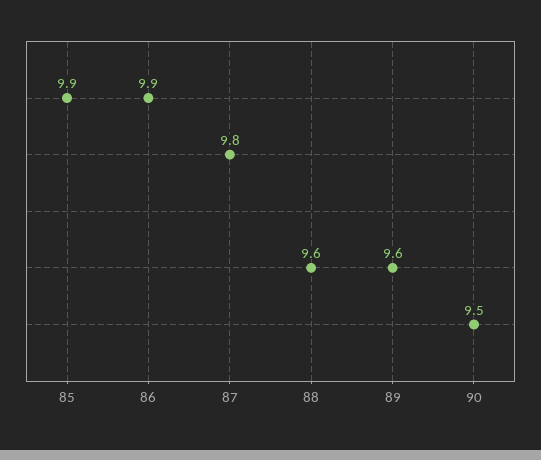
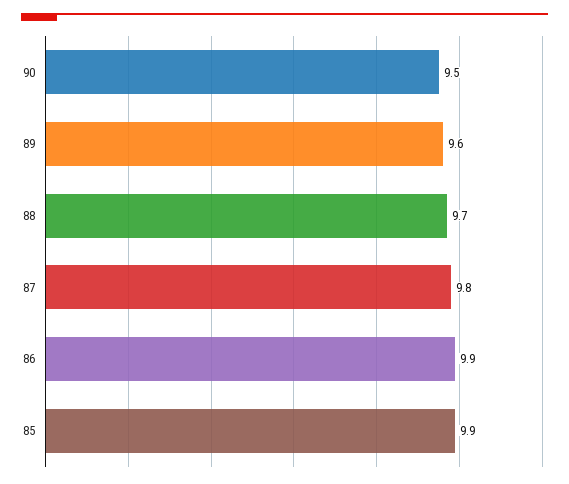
88: 9.6 -> 9.7

